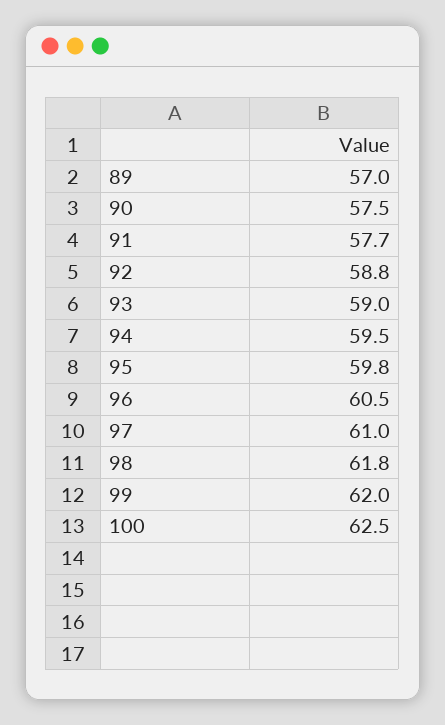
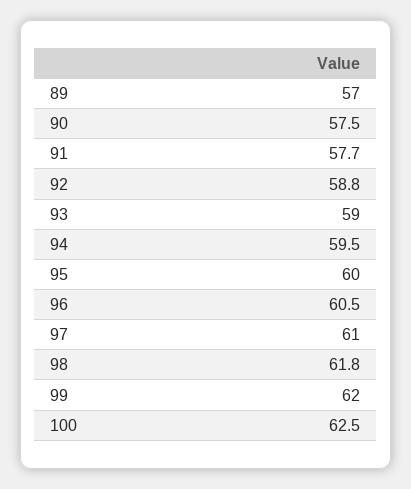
95: 59.8 -> 60

